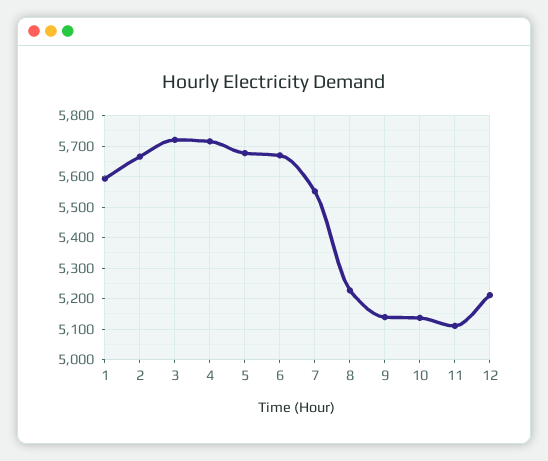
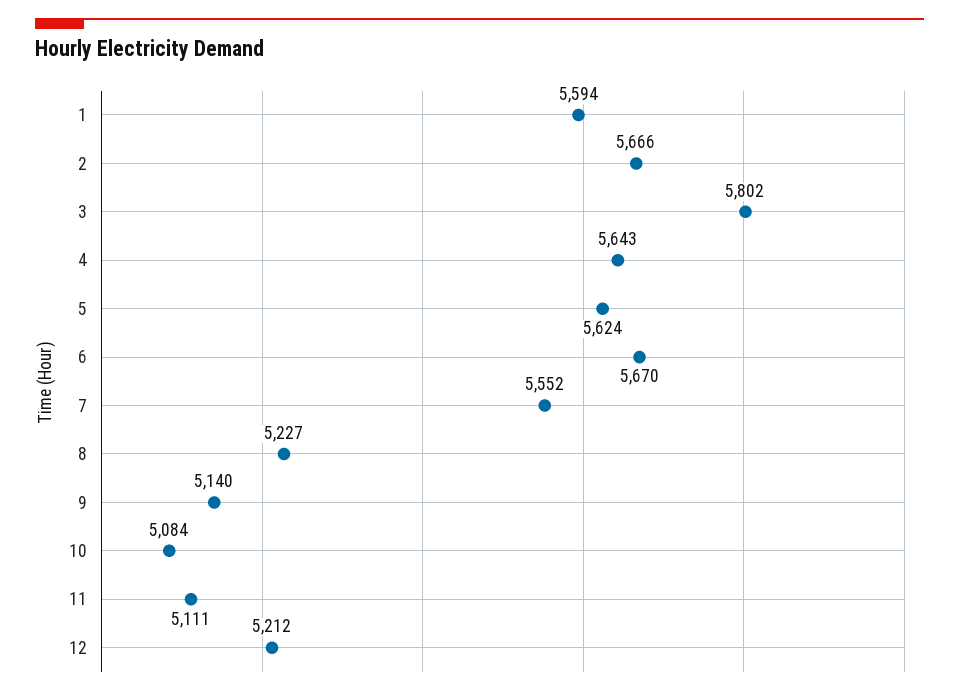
3: 5720 -> 5802
4: 5720 -> 5643
5: 5680 -> 5624
10: 5140 -> 5084

